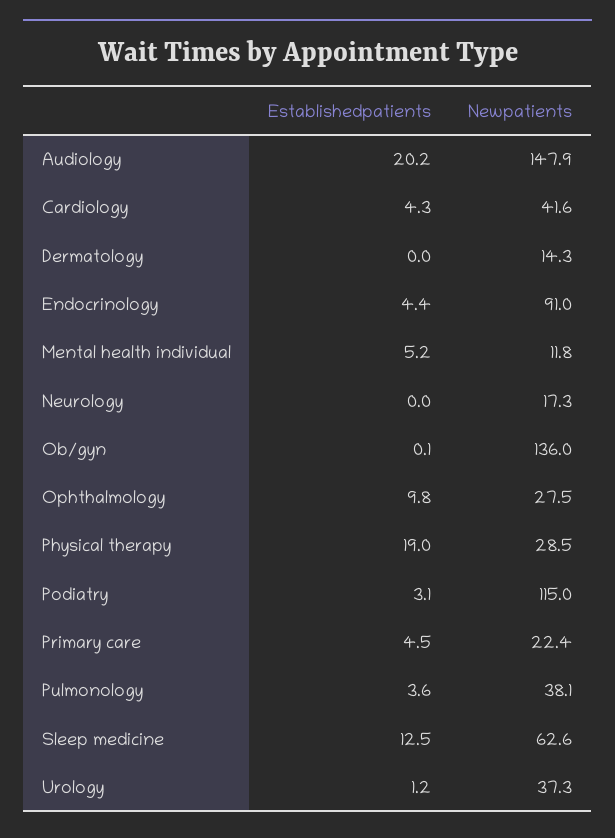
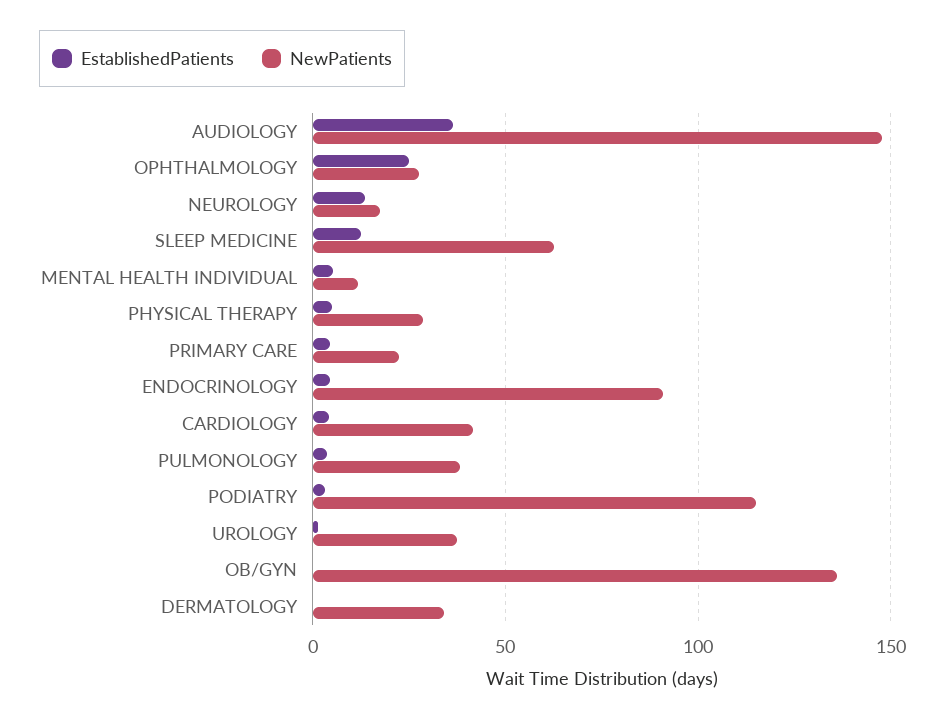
Establishedpatients, Audiology: 20.2 -> 35
Newpatients, Dermatology: 14.3 -> 35
Establishedpatients, Neurology: 0 -> 15
Establishedpatients, Ophthalmology: 9.8 -> 25
Establishedpatients, Physical therapy: 19 -> 5

